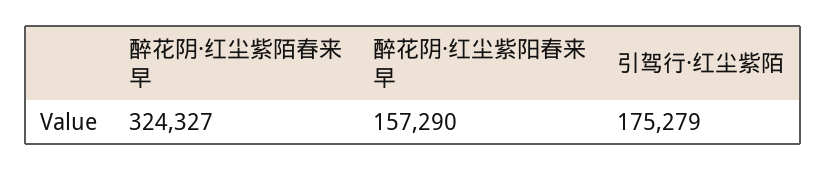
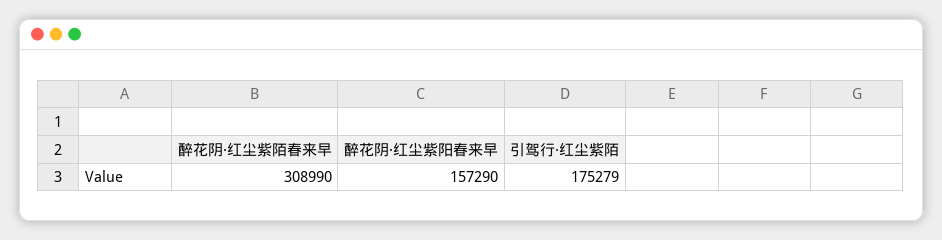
醉花阴·红尘紫陌春来早: 324327 -> 308990

